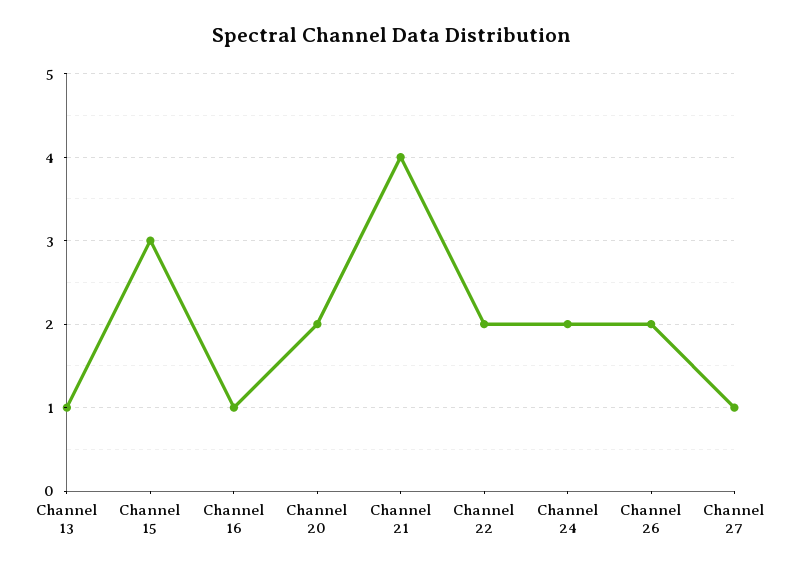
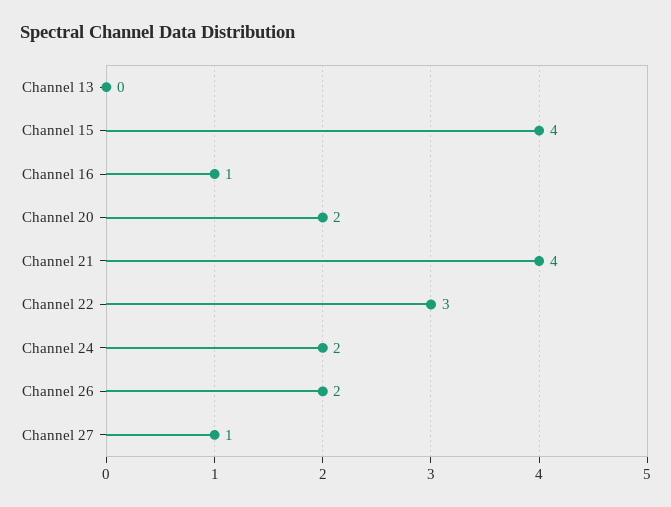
Channel 13: 1 -> 0
Channel 15: 3 -> 4
Channel 22: 2 -> 3

